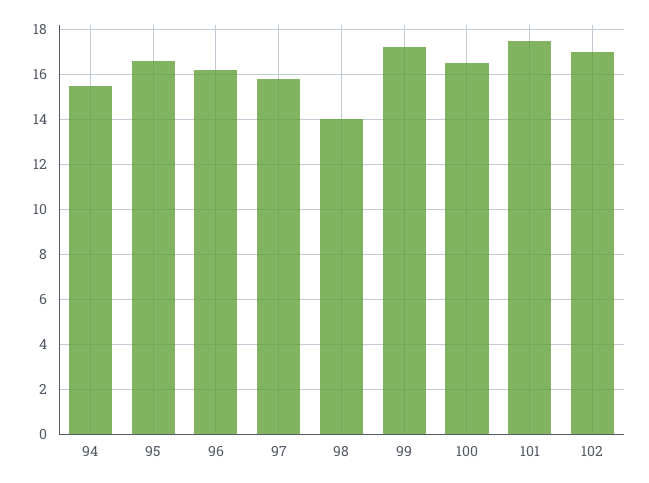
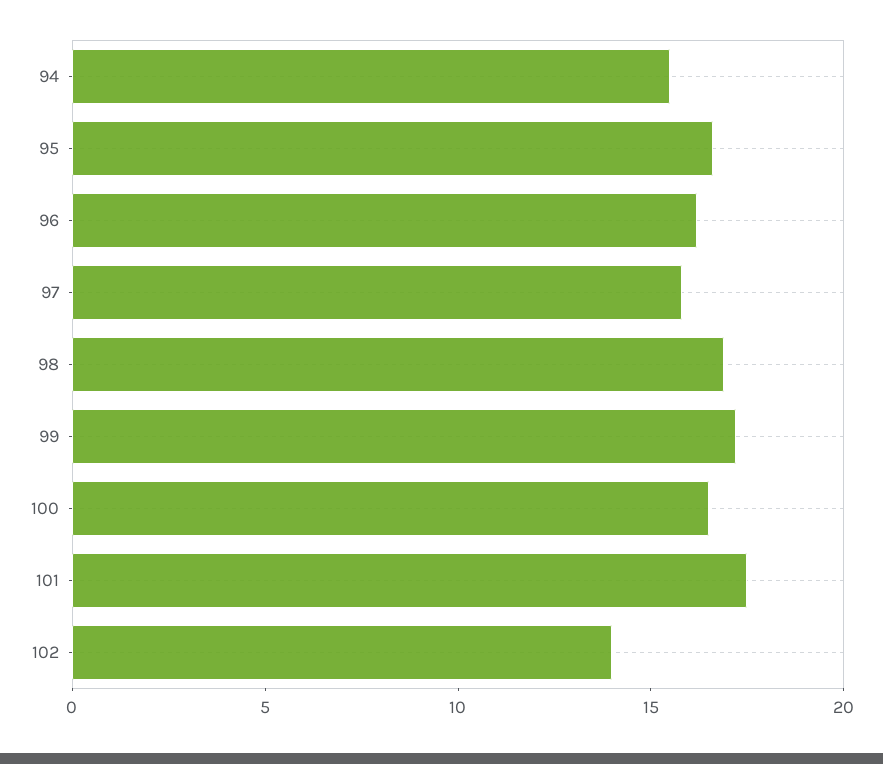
98: 14 -> 17
102: 17 -> 14

